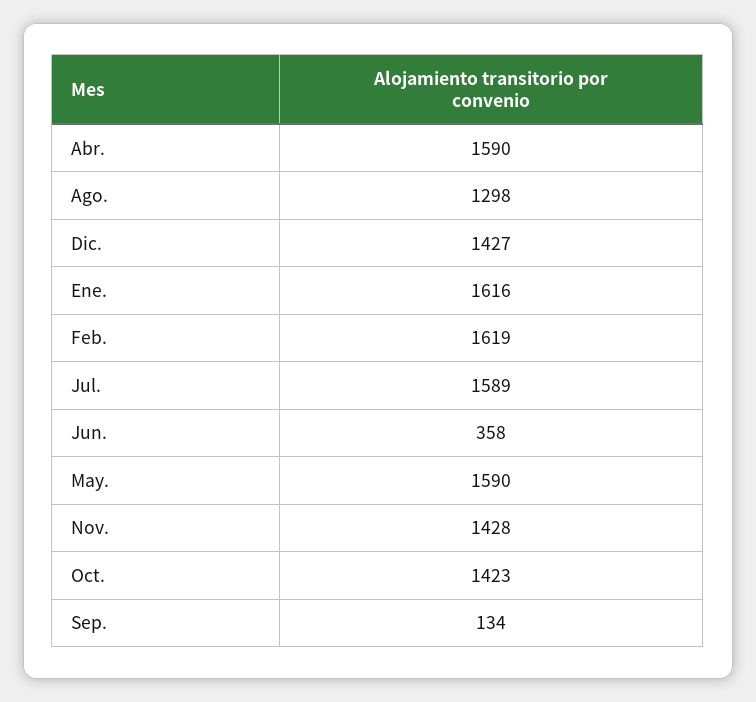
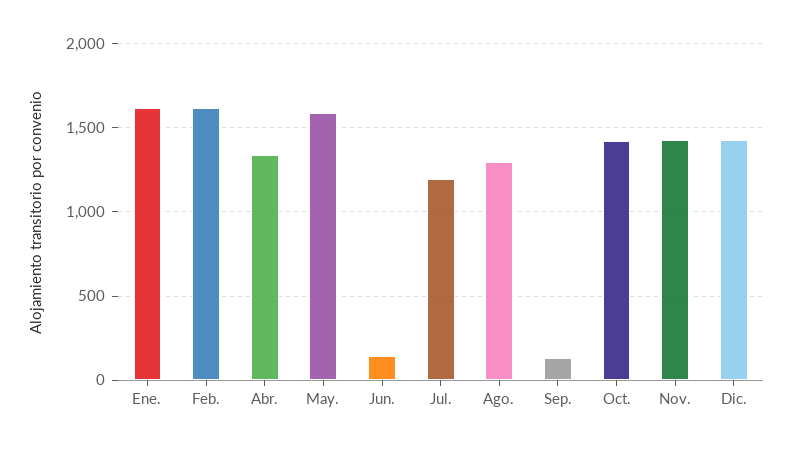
Abr.: 1590 -> 1350
Jul.: 1589 -> 1200
Jun.: 358 -> 150

